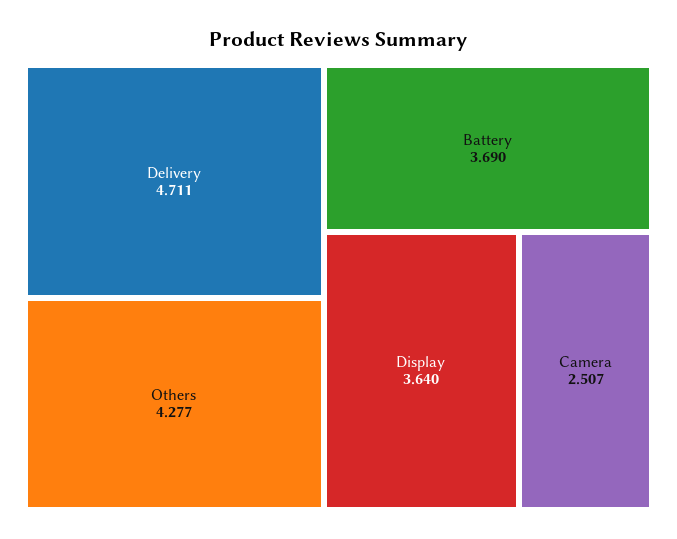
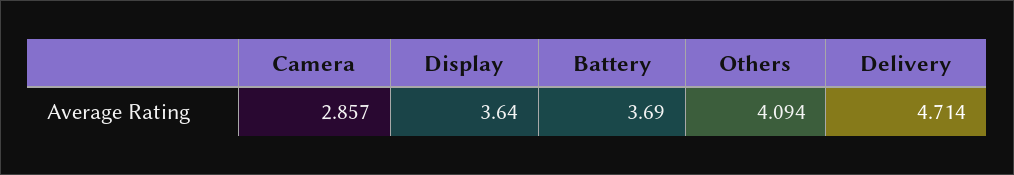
Delivery: 4.711 -> 4.714
Others: 4.277 -> 4.094
Camera: 2.507 -> 2.857

